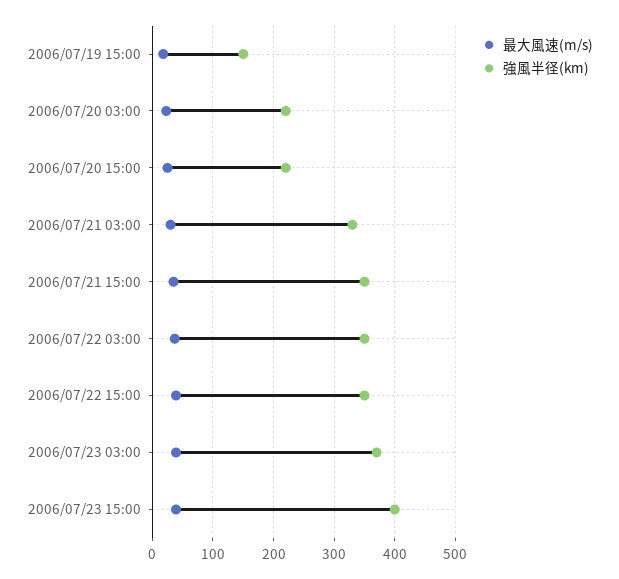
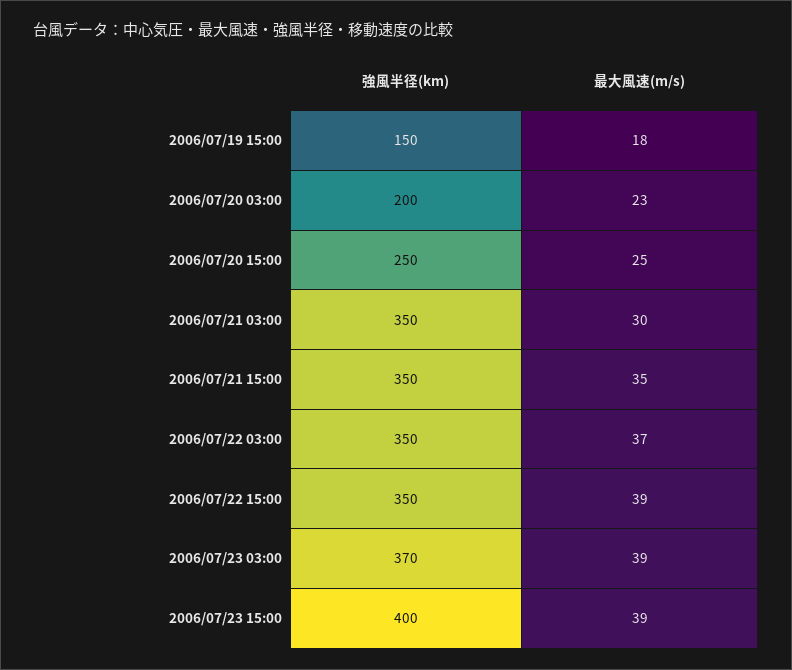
強風半径(km), 2006/07/20 03:00: 220 -> 200
強風半径(km), 2006/07/20 15:00: 220 -> 250
強風半径(km), 2006/07/21 03:00: 330 -> 350

